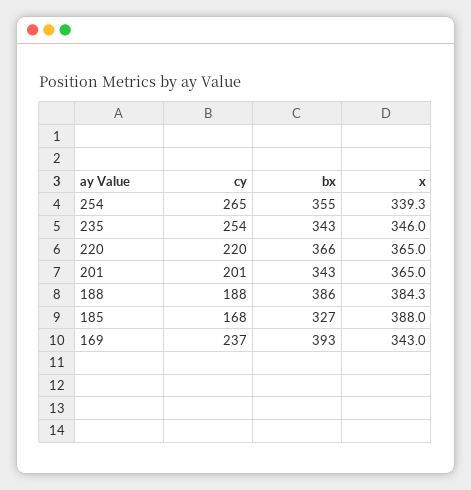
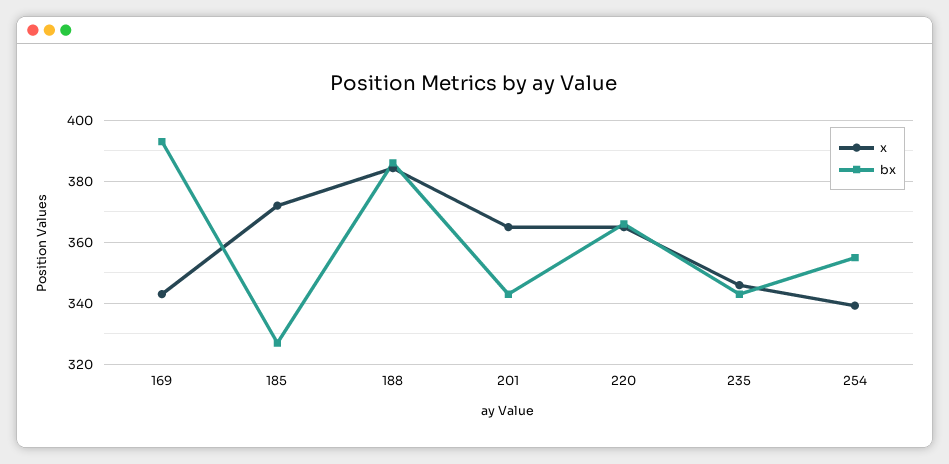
cy, 254: 265 -> none
cy, 235: 254 -> none
cy, 220: 220 -> none
cy, 201: 201 -> none
cy, 188: 188 -> none
cy, 185: 168 -> none
x, 185: 388 -> 372
cy, 169: 237 -> none

